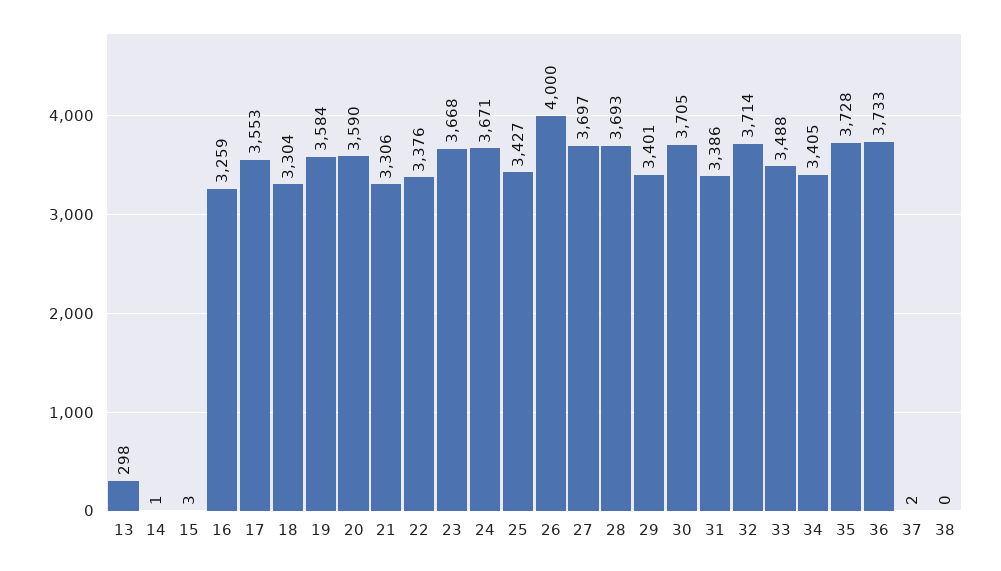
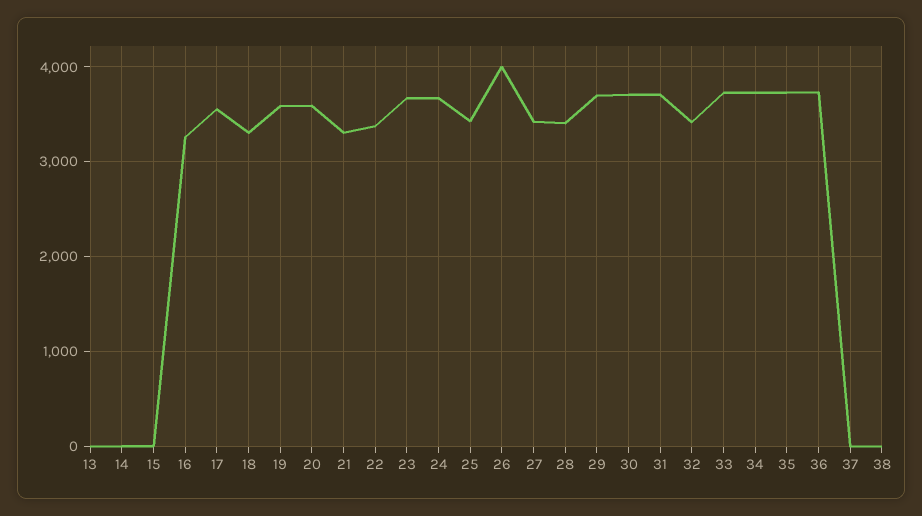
13: 298 -> 0
27: 3697 -> 3400
28: 3693 -> 3400
29: 3401 -> 3700
31: 3386 -> 3700
32: 3714 -> 3400
33: 3488 -> 3700
34: 3405 -> 3700

